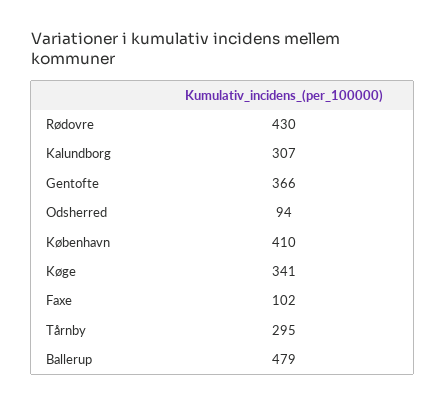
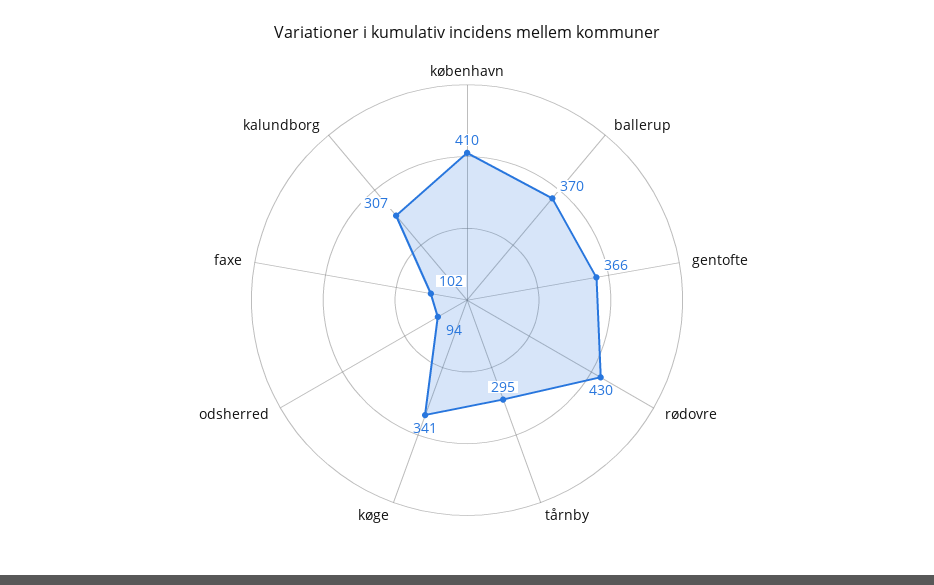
Ballerup: 479 -> 370

